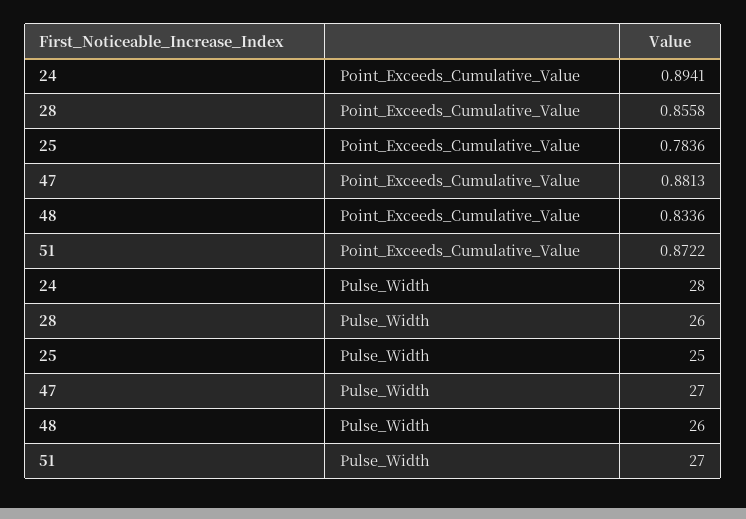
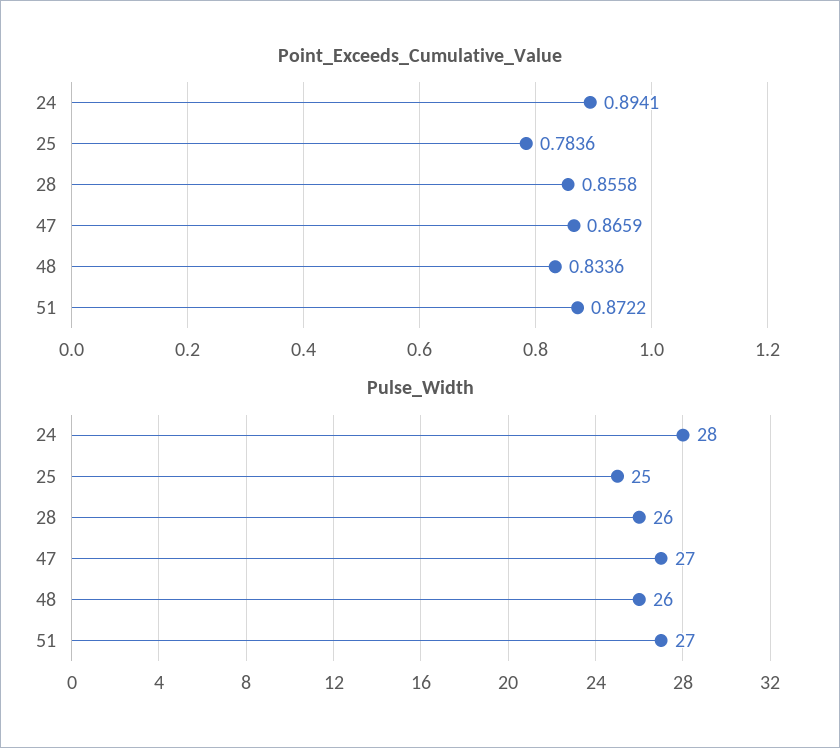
Point_Exceeds_Cumulative_Value, 47: 0.8813 -> 0.8659

